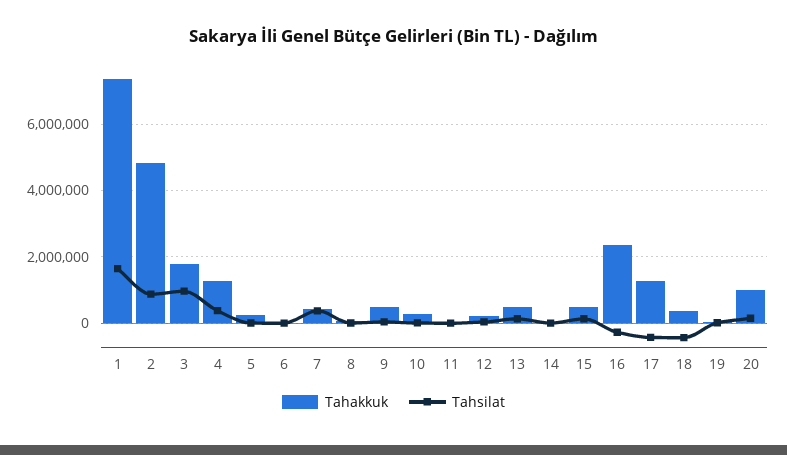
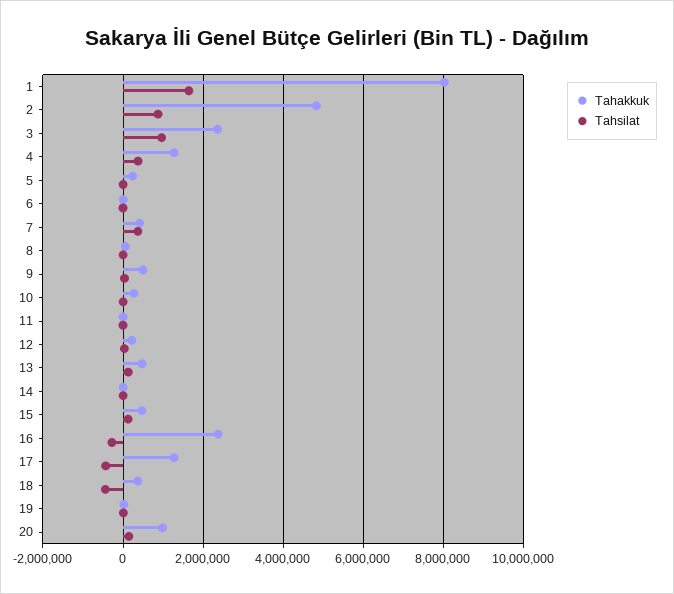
Tahakkuk, 1: 7400000 -> 8000000
Tahakkuk, 3: 1800000 -> 2400000

